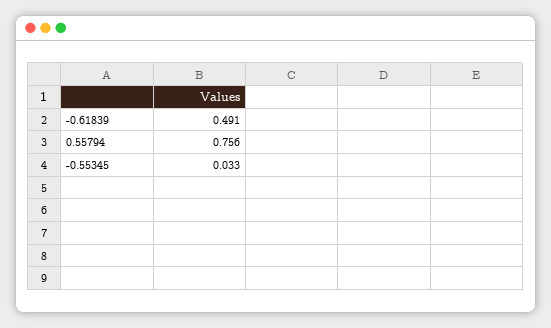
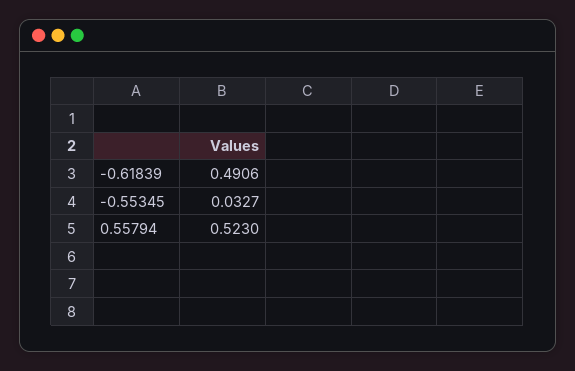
0.55794: 0.756 -> 0.523

